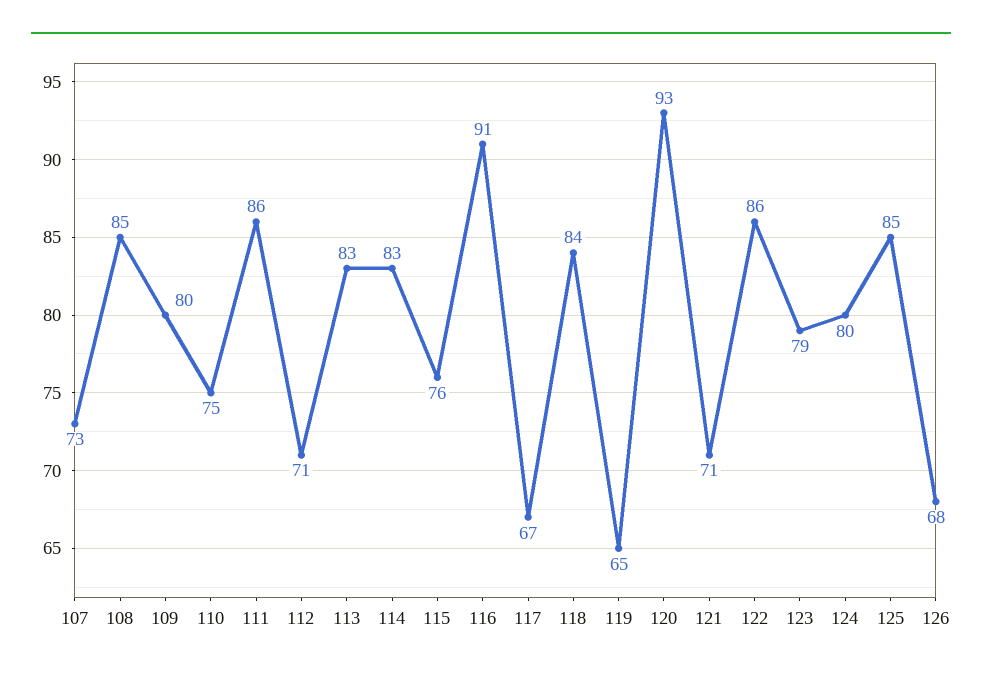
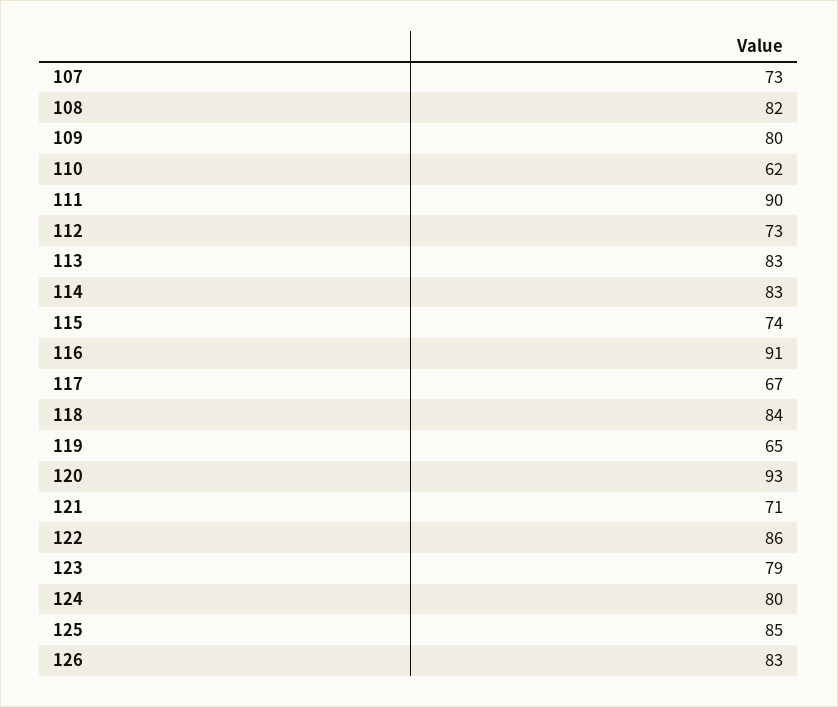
108: 85 -> 82
110: 75 -> 62
111: 86 -> 90
112: 71 -> 73
115: 76 -> 74
126: 68 -> 83

